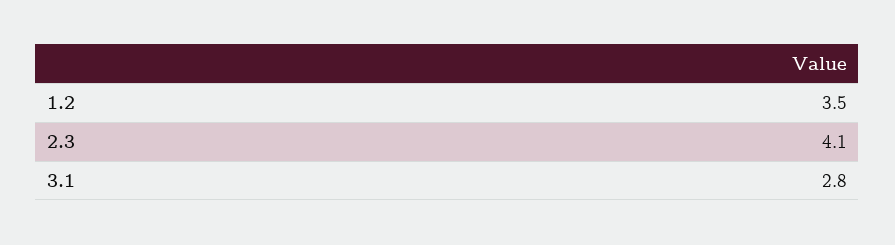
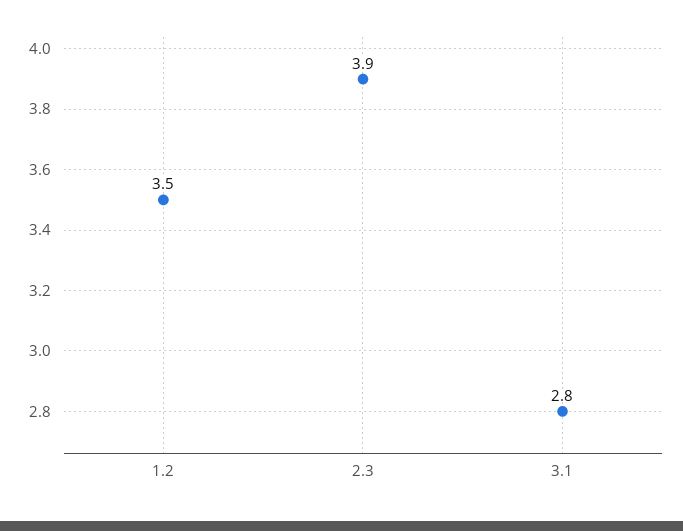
2.3: 4.1 -> 3.9

